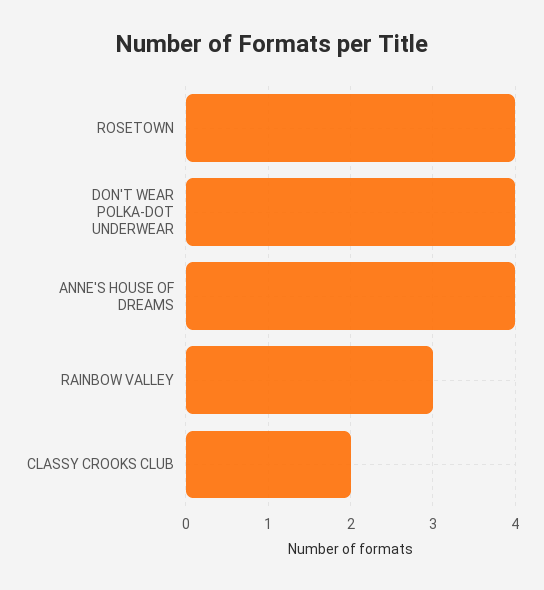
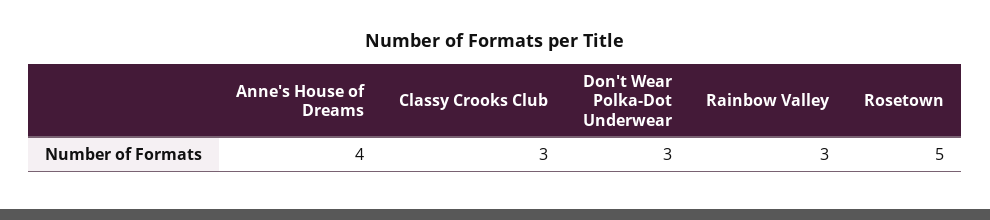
ROSETOWN: 4 -> 5
DON'T WEAR POLKA-DOT UNDERWEAR: 4 -> 3
CLASSY CROOKS CLUB: 2 -> 3

